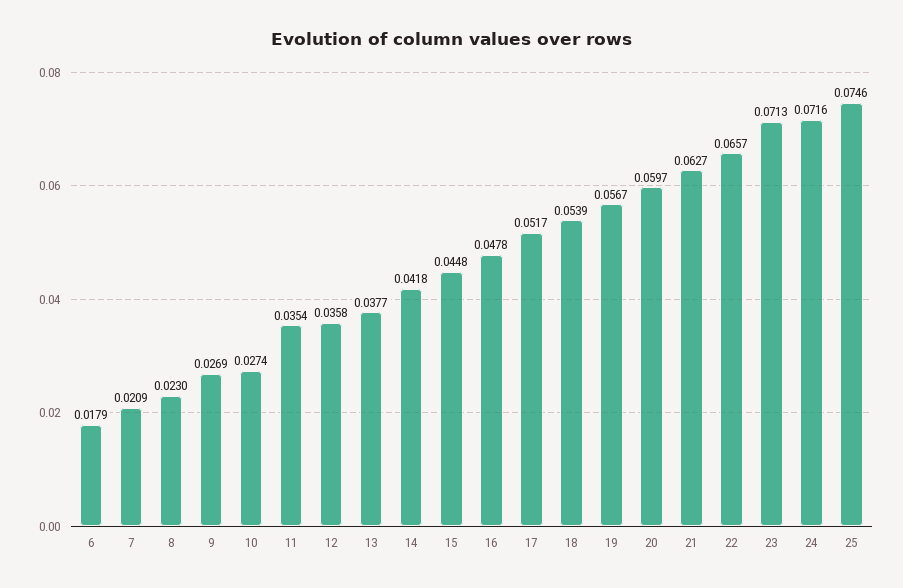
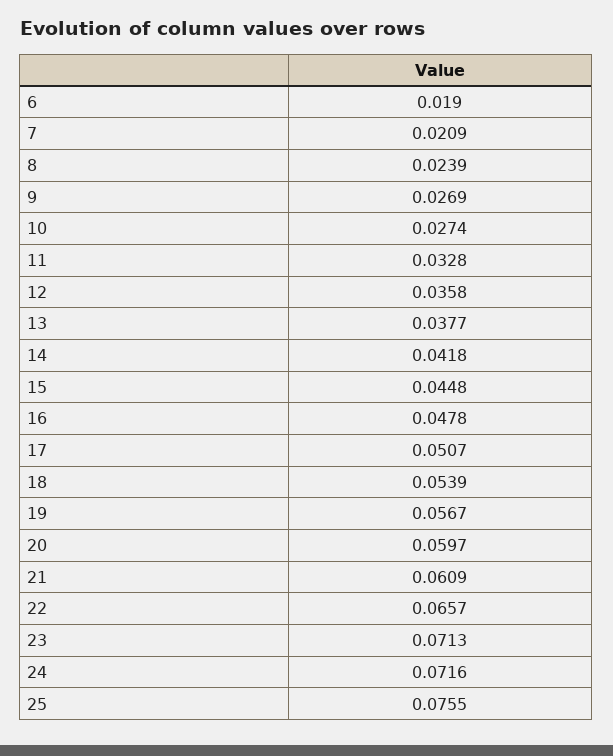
6: 0.0179 -> 0.019
8: 0.023 -> 0.0239
11: 0.0354 -> 0.0328
17: 0.0517 -> 0.0507
21: 0.0627 -> 0.0609
25: 0.0746 -> 0.0755

